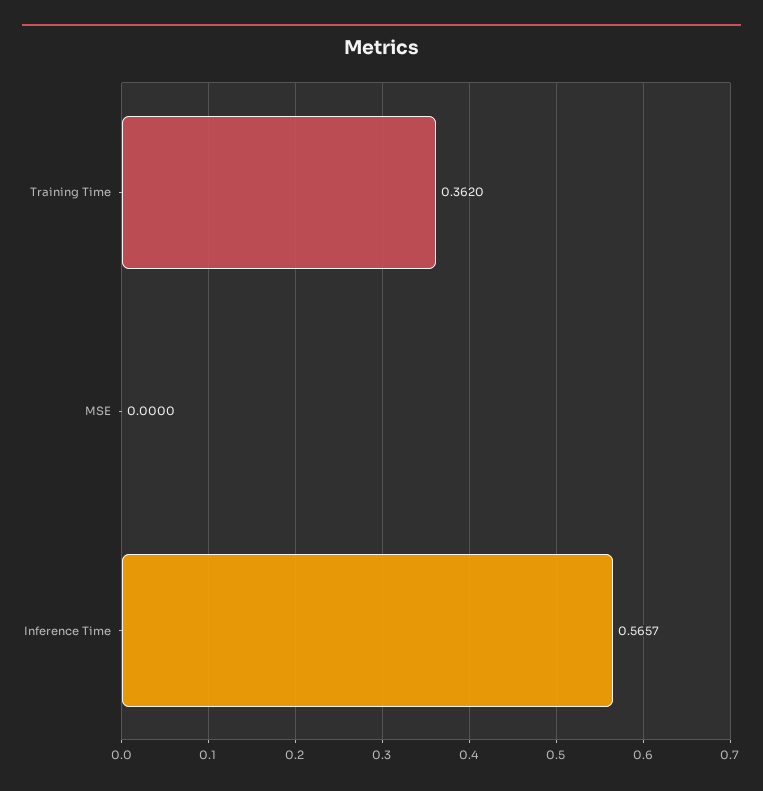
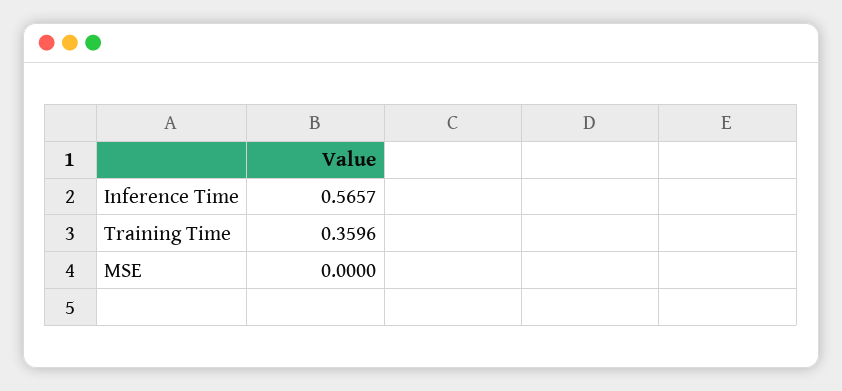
Training Time: 0.362 -> 0.3596

